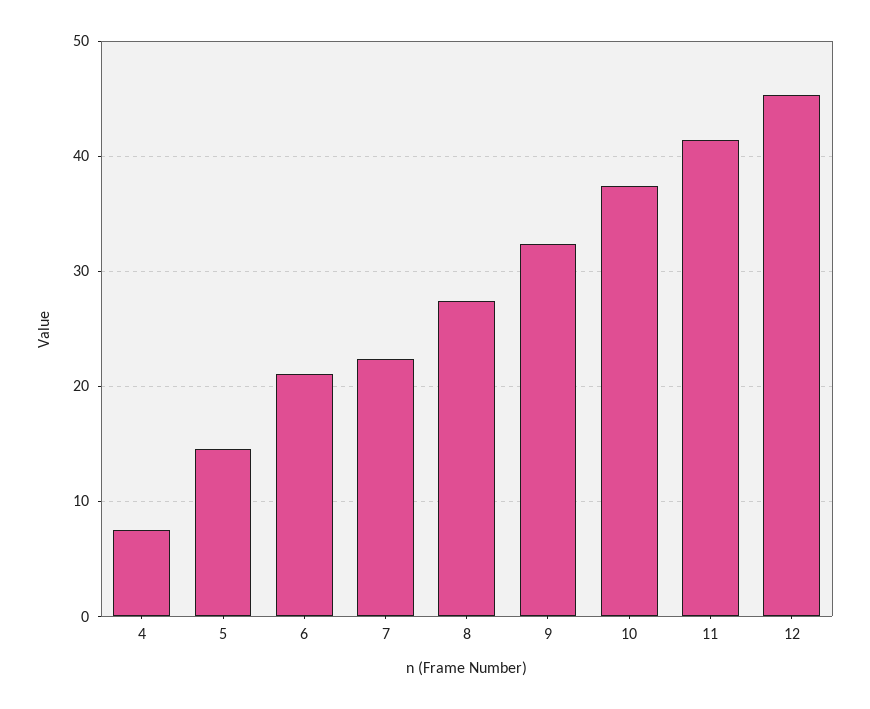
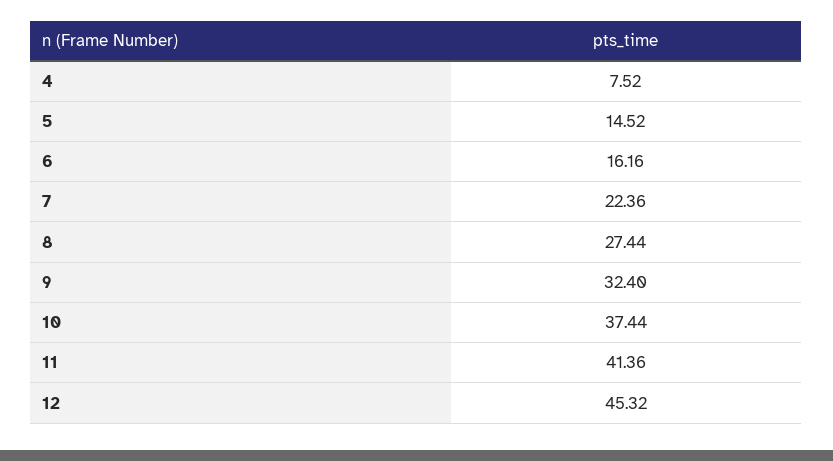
6: 21 -> 16.16

